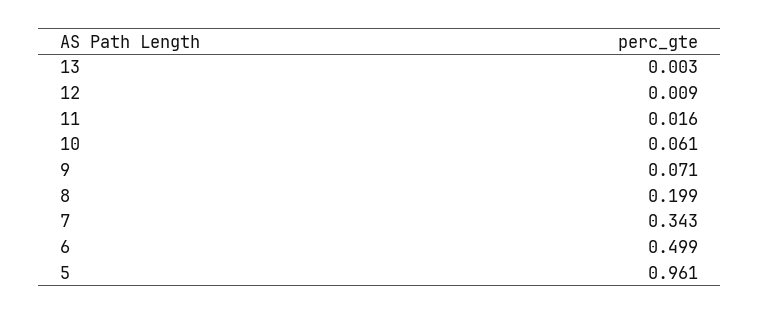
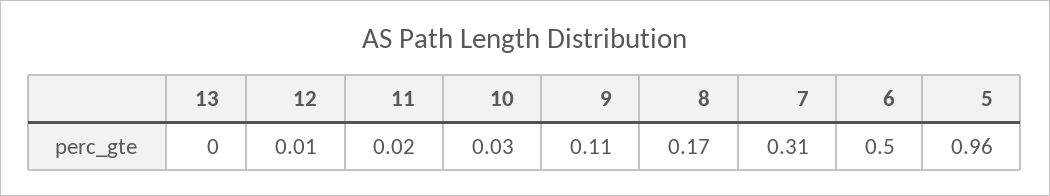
10: 0.061 -> 0.03
9: 0.071 -> 0.11
8: 0.199 -> 0.17
7: 0.343 -> 0.31

